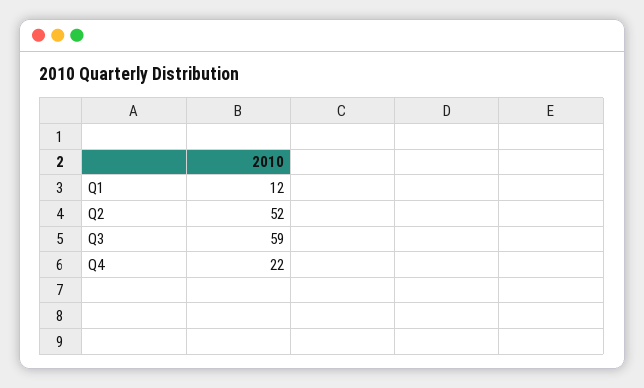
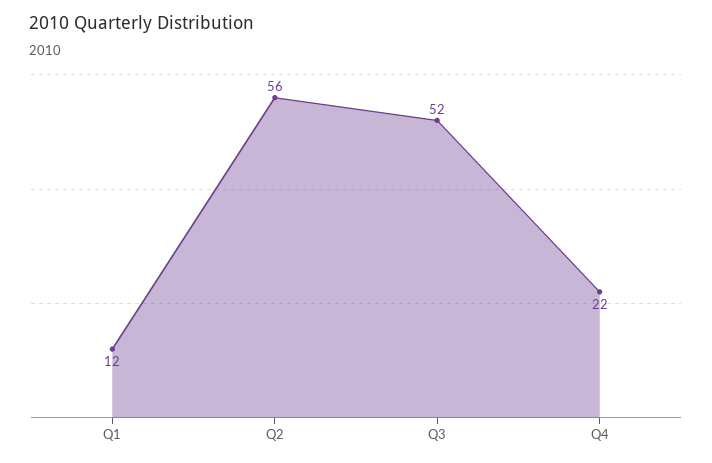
Q2: 52 -> 56
Q3: 59 -> 52

